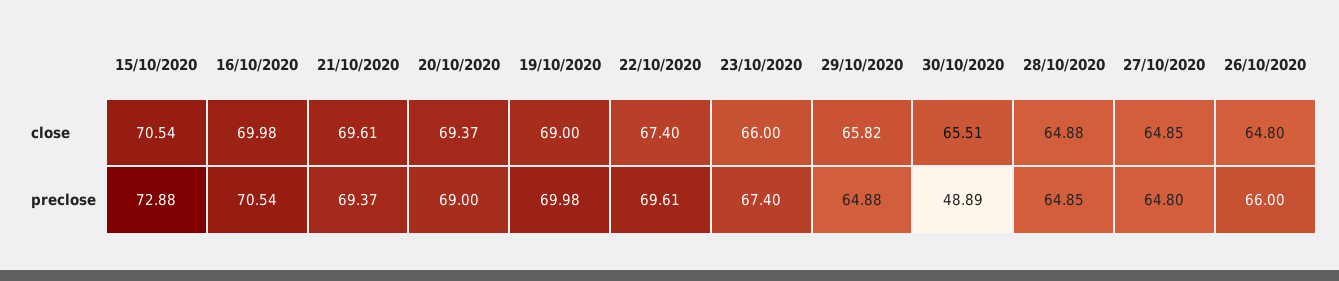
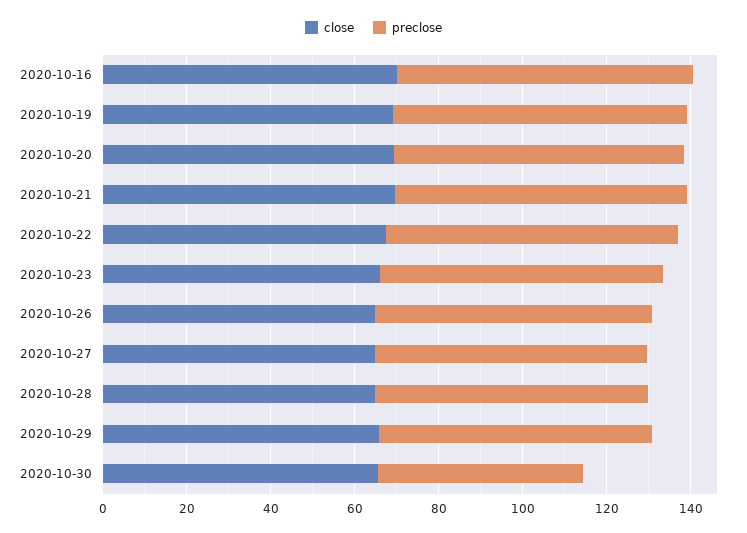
close, 15/10/2020: 70.54 -> none
preclose, 15/10/2020: 72.88 -> none

